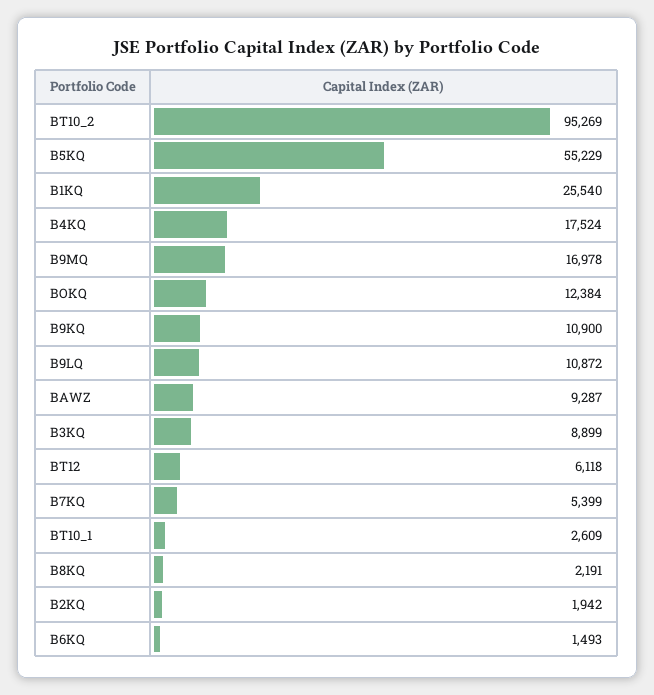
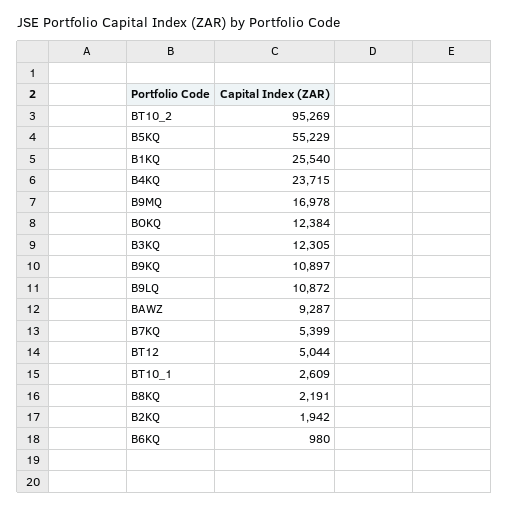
B4KQ: 17524 -> 23715
B9KQ: 10900 -> 10897
B3KQ: 8899 -> 12305
BT12: 6118 -> 5044
B6KQ: 1493 -> 980

